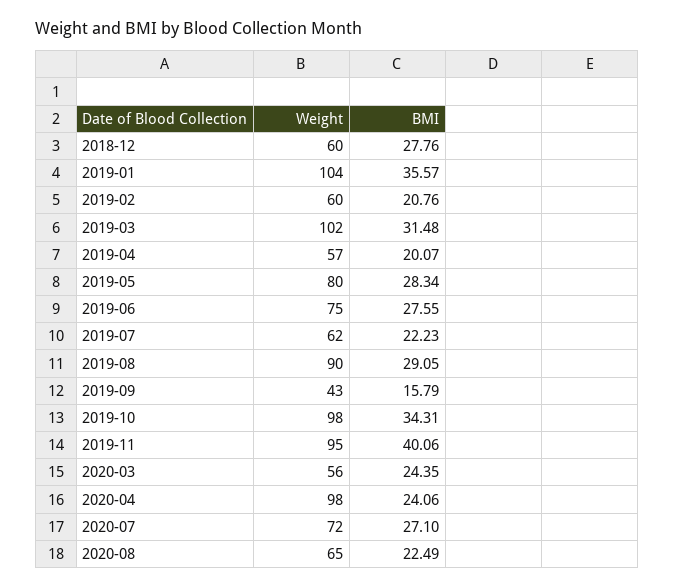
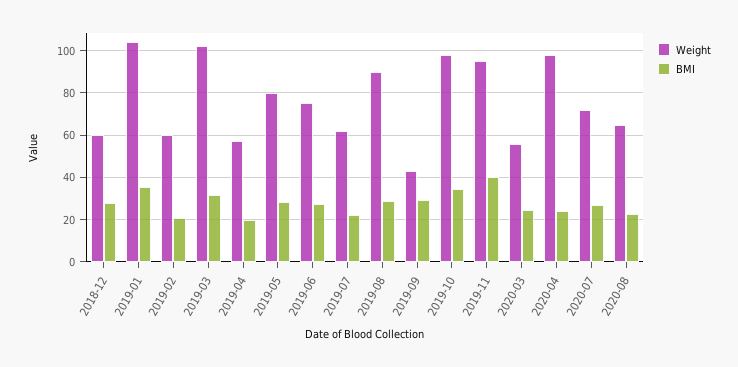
BMI, 2019-09: 15.79 -> 30

